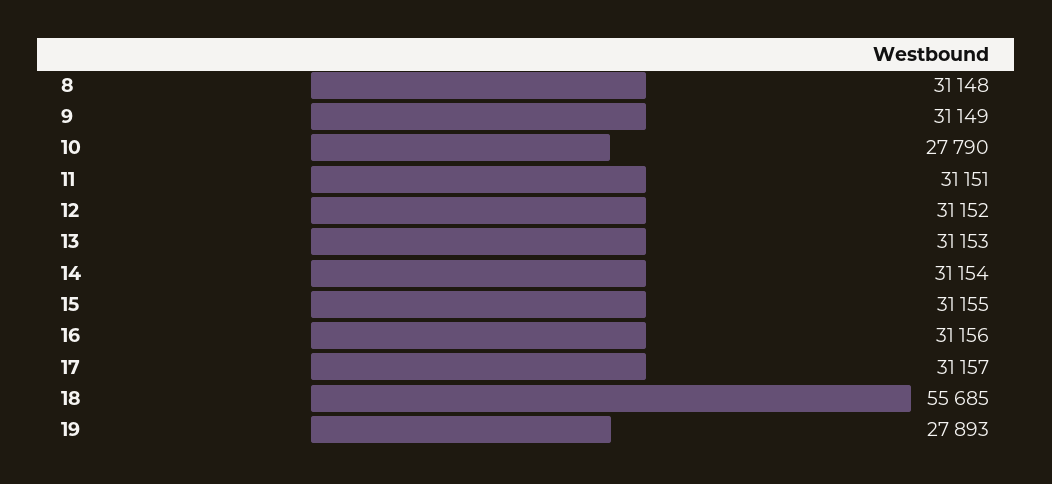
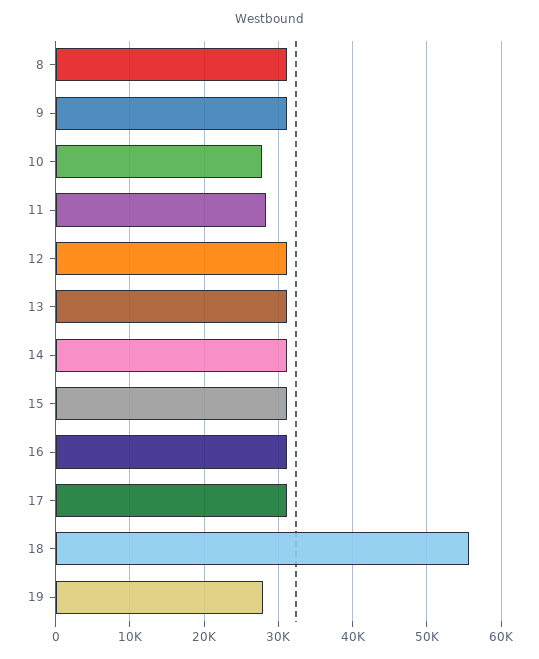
11: 31151 -> 28000

